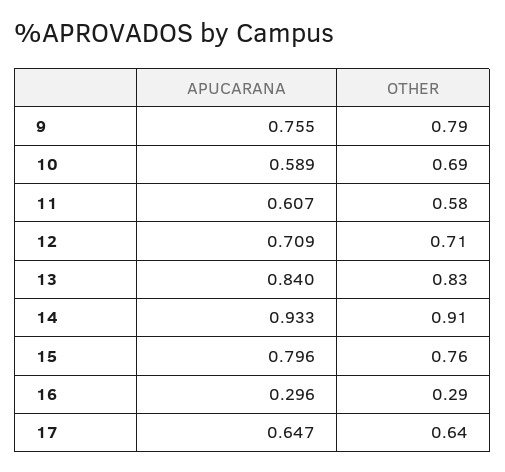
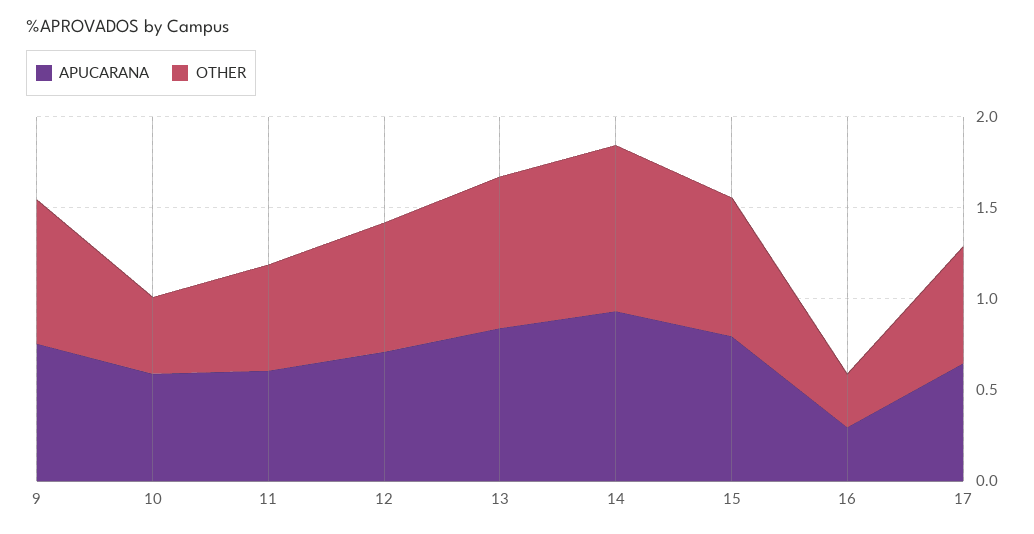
OTHER, 10: 0.69 -> 0.4

